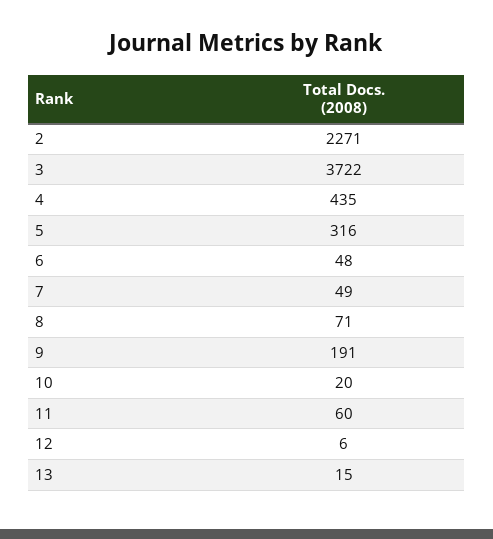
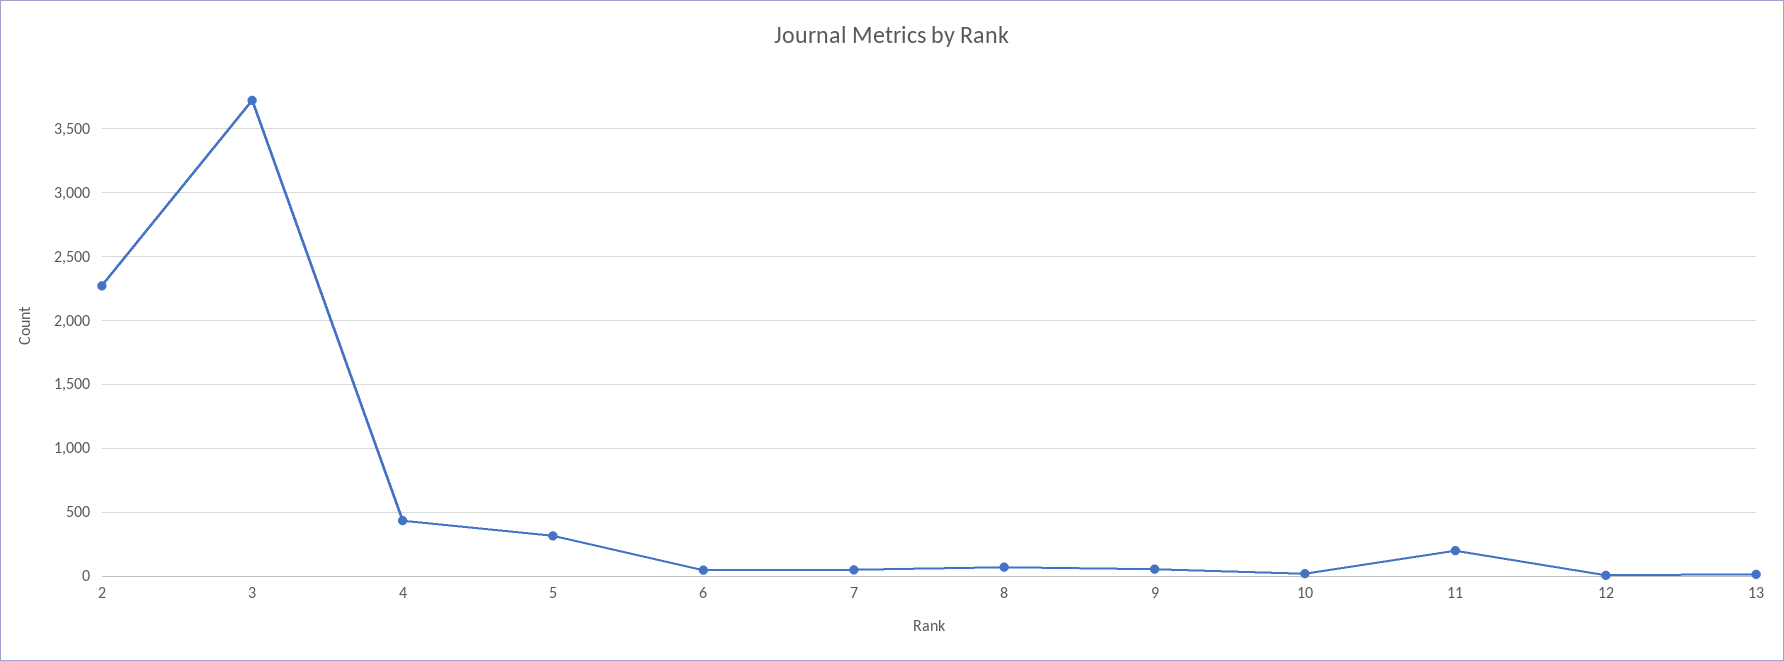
9: 191 -> 50
11: 60 -> 200

